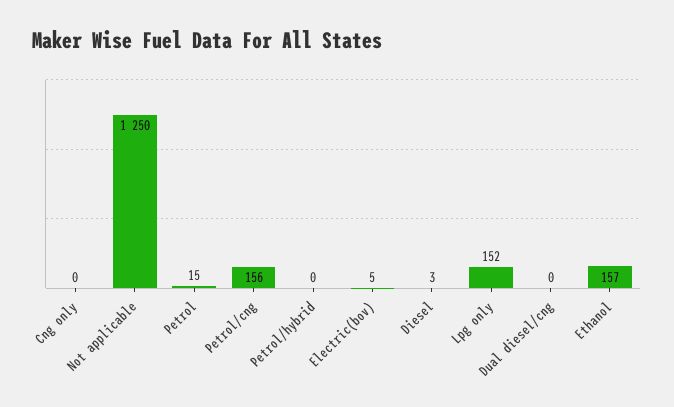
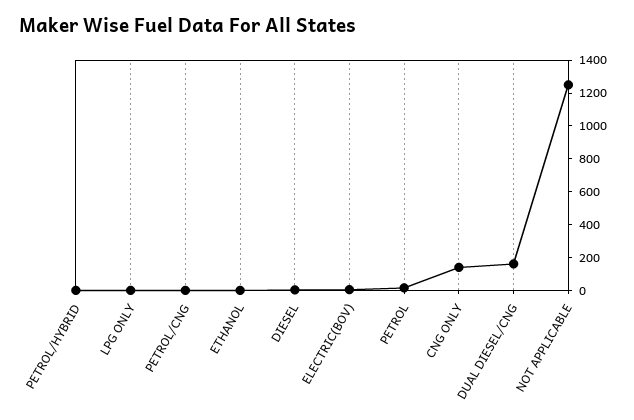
Cng only: 0 -> 150
Petrol/cng: 156 -> 0
Lpg only: 152 -> 0
Dual diesel/cng: 0 -> 150
Ethanol: 157 -> 0

